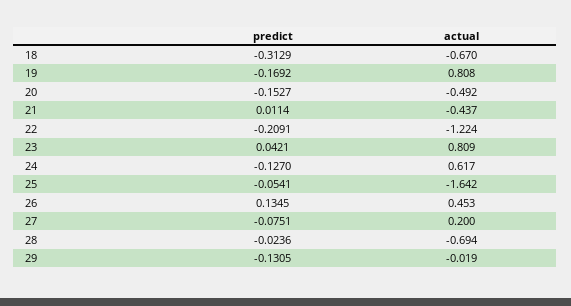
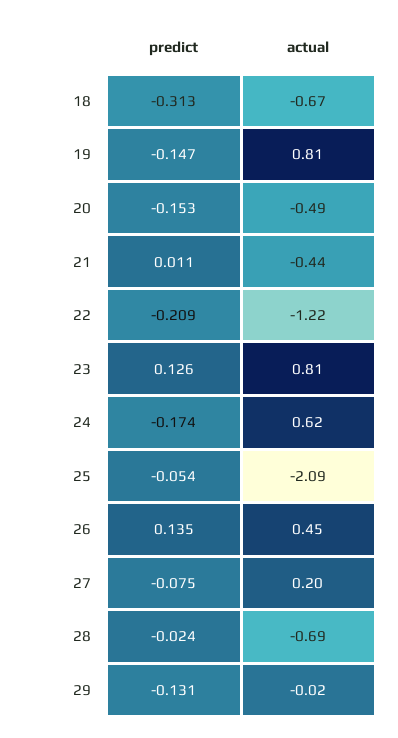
predict, 19: -0.1692 -> -0.147
predict, 23: 0.0421 -> 0.126
predict, 24: -0.127 -> -0.174
actual, 25: -1.642 -> -2.09

